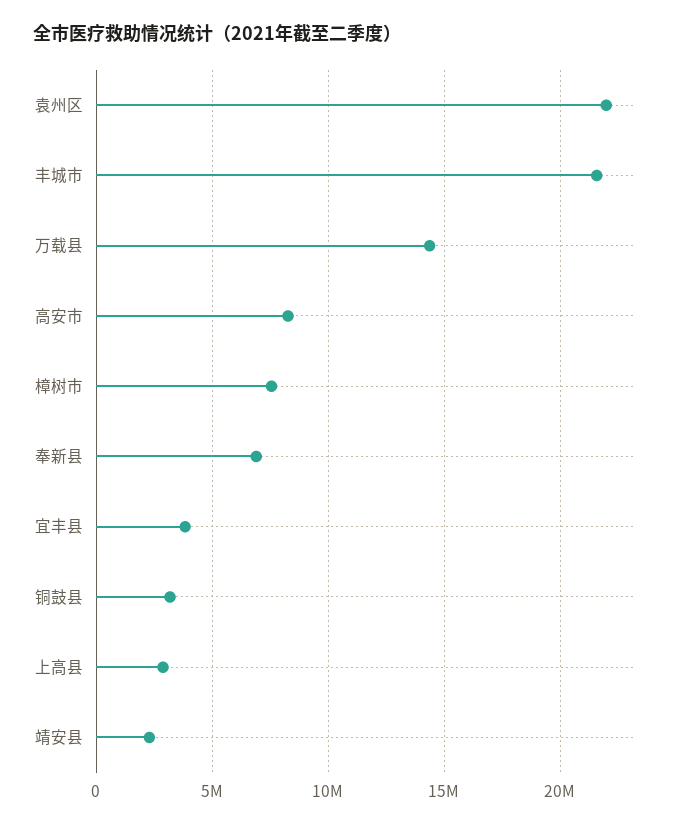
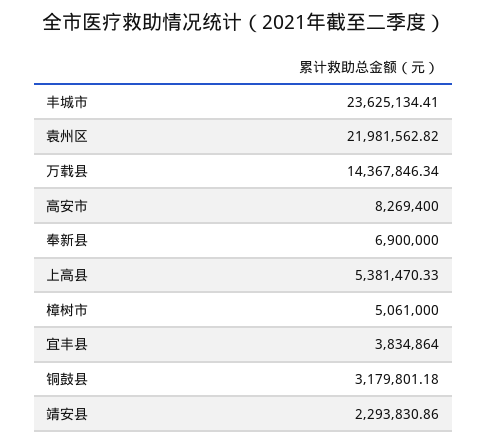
丰城市: 21500000 -> 23625134.41
樟树市: 7500000 -> 5061000
上高县: 3000000 -> 5381470.33

